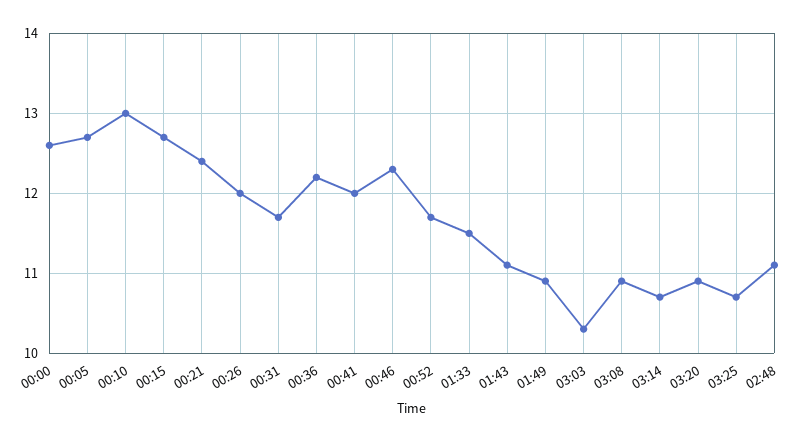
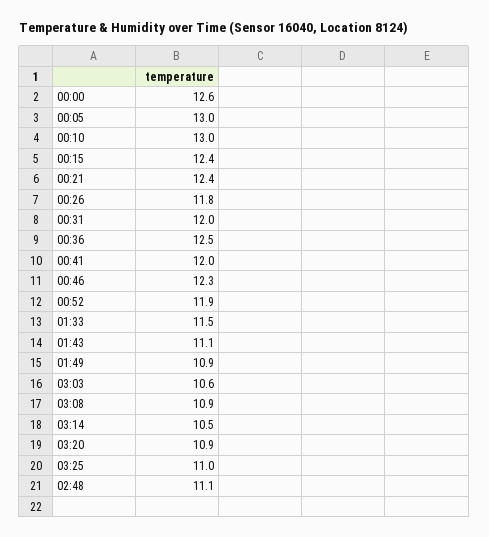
00:05: 12.7 -> 13
00:15: 12.7 -> 12.4
00:26: 12 -> 11.8
00:31: 11.7 -> 12
00:36: 12.2 -> 12.5
00:52: 11.7 -> 11.9
03:03: 10.3 -> 10.6
03:14: 10.7 -> 10.5
03:25: 10.7 -> 11

